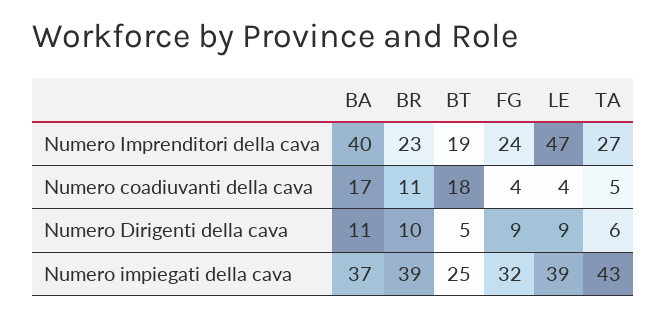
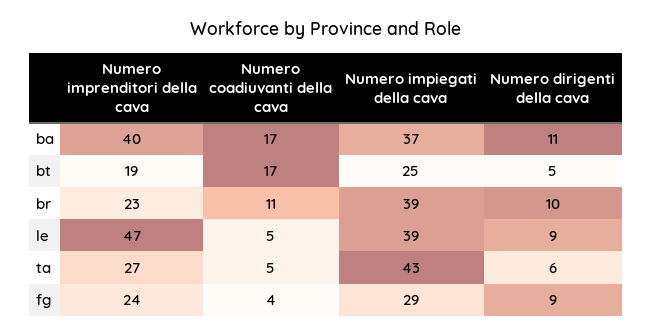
BT, Numero coadiuvanti della cava: 18 -> 17
LE, Numero coadiuvanti della cava: 4 -> 5
FG, Numero impiegati della cava: 32 -> 29

